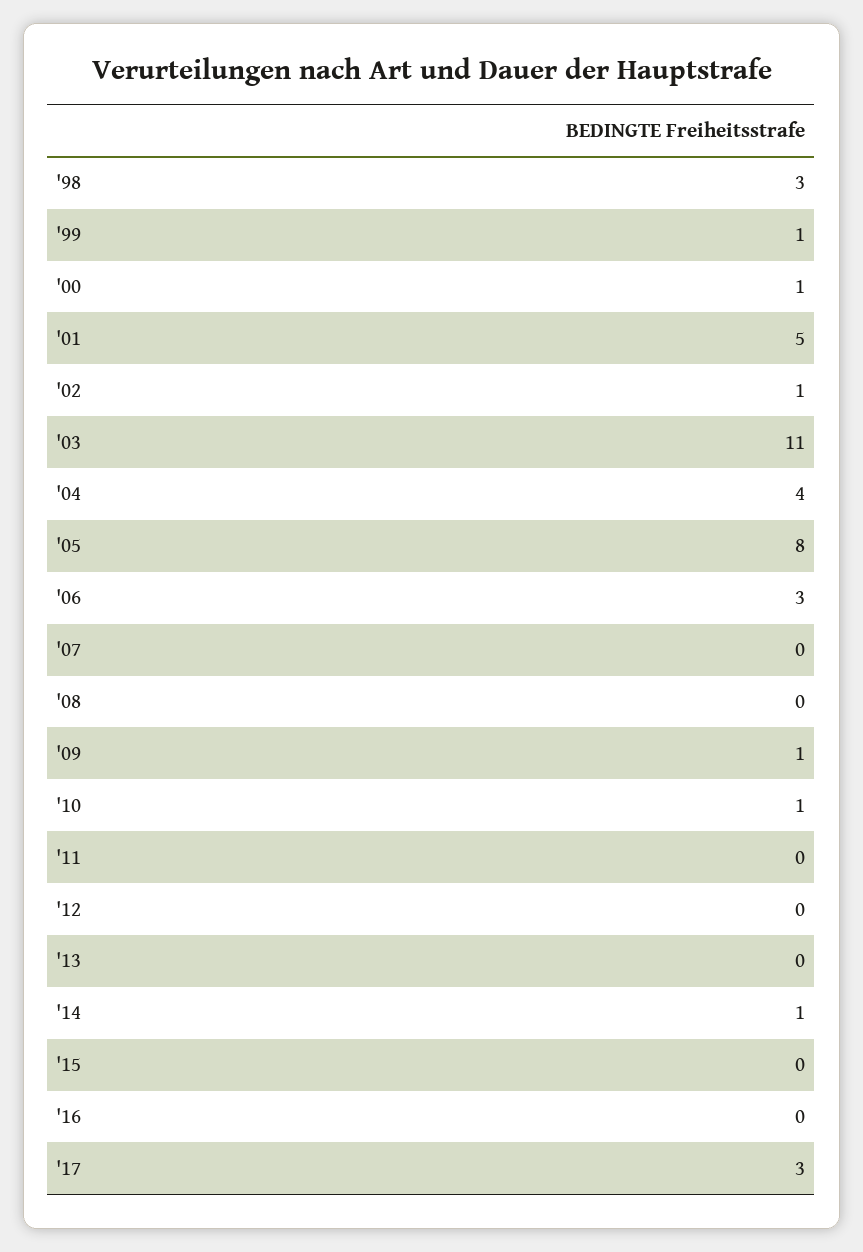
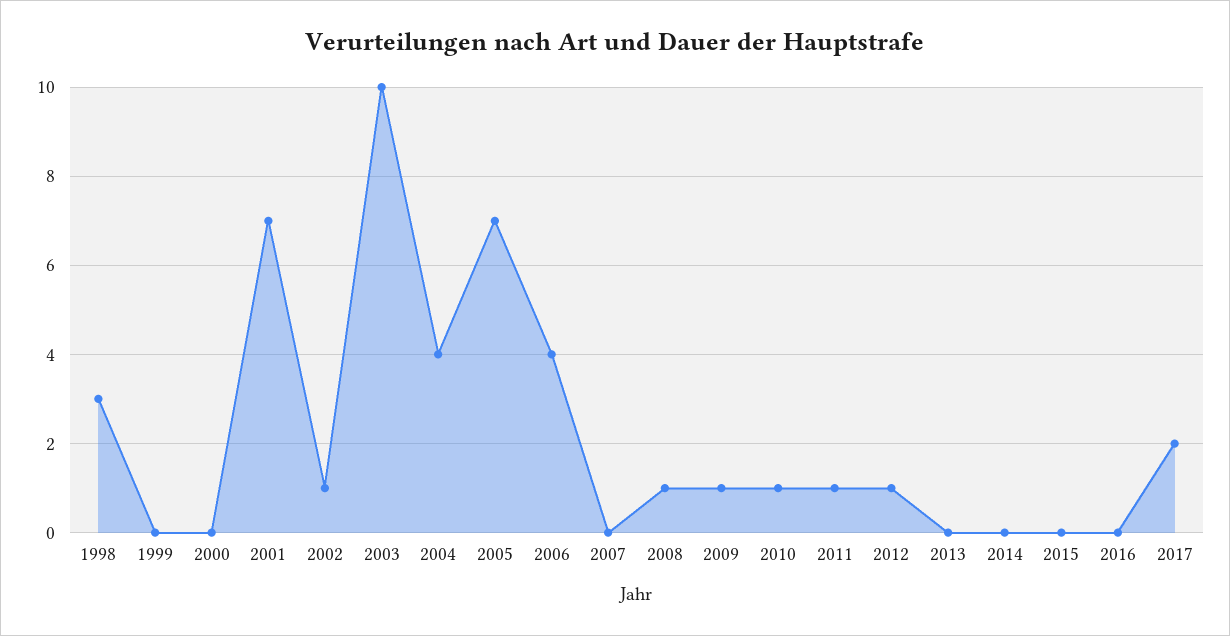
'99: 1 -> 0
'00: 1 -> 0
'01: 5 -> 7
'03: 11 -> 10
'05: 8 -> 7
'06: 3 -> 4
'08: 0 -> 1
'11: 0 -> 1
'12: 0 -> 1
'14: 1 -> 0
'17: 3 -> 2

